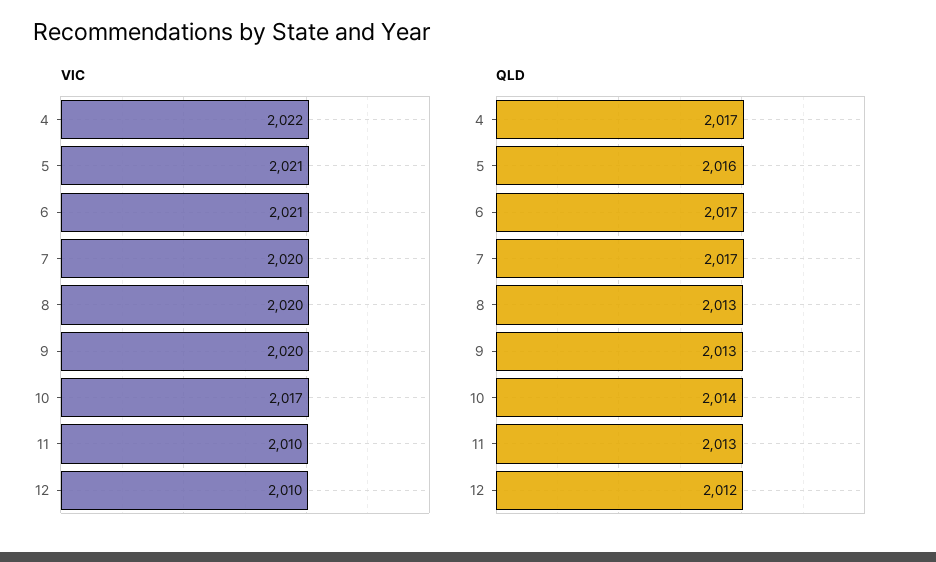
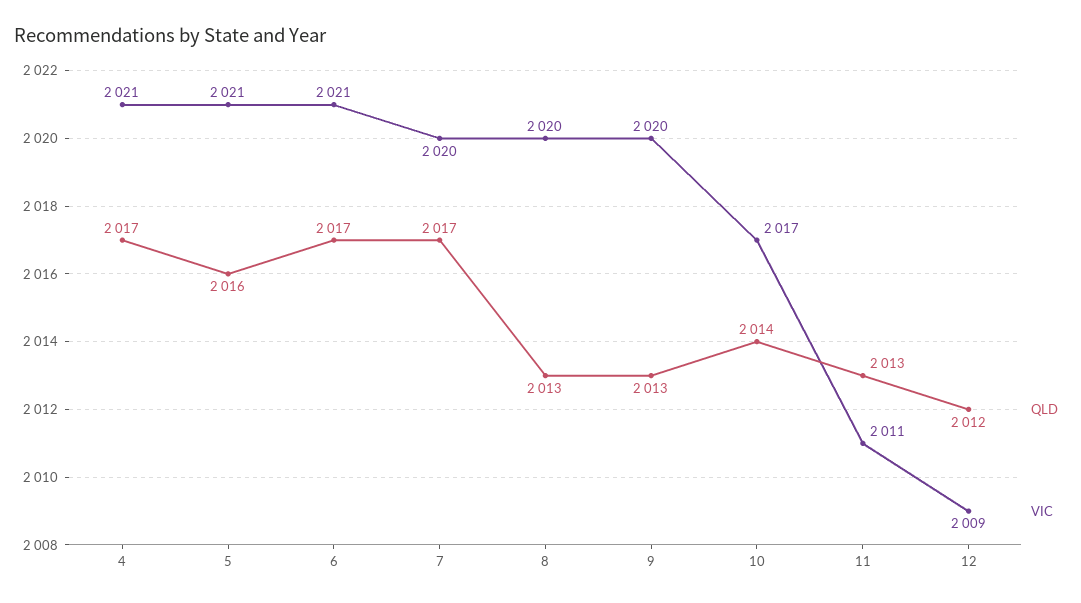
VIC, 4: 2022 -> 2021
VIC, 11: 2010 -> 2011
VIC, 12: 2010 -> 2009

